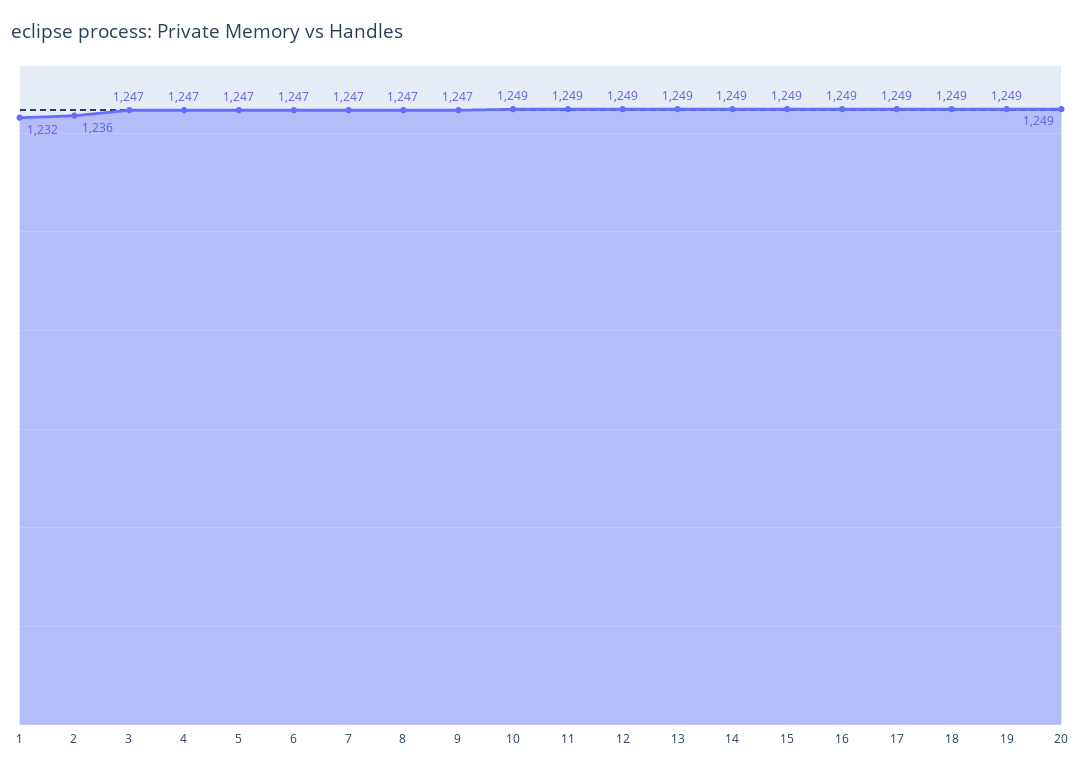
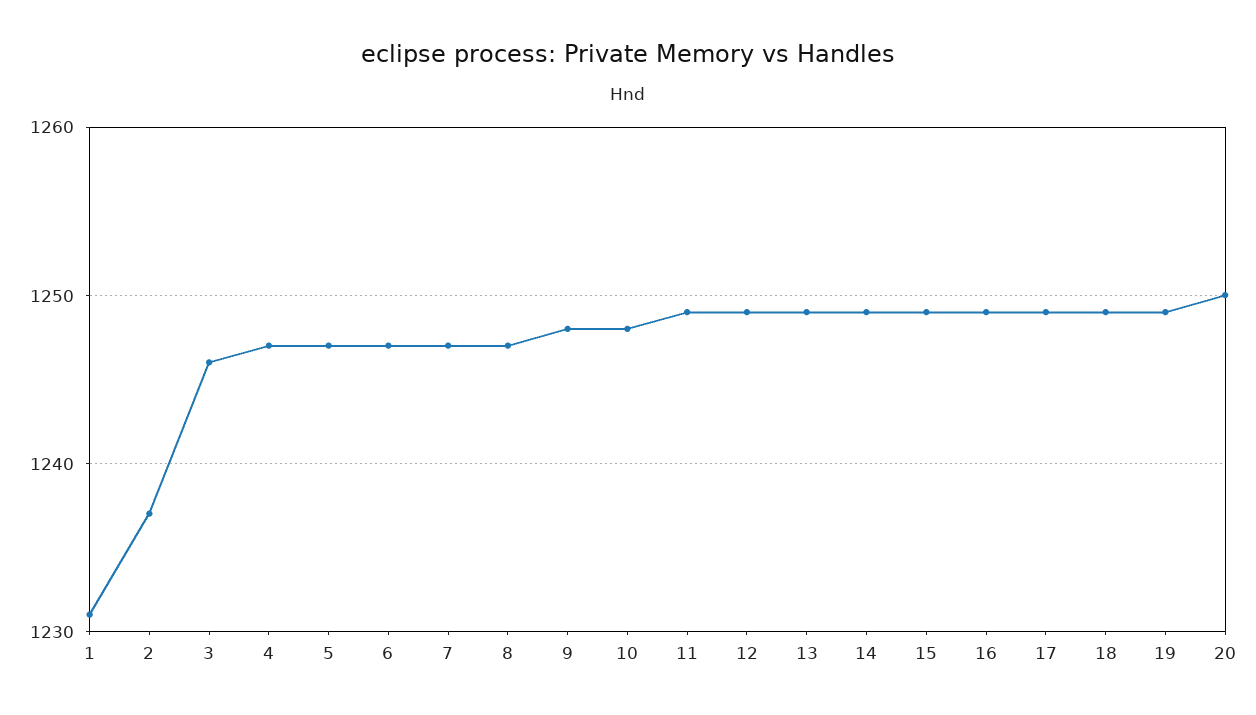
1: 1232 -> 1231
2: 1236 -> 1237
3: 1247 -> 1246
9: 1247 -> 1248
10: 1249 -> 1248
20: 1249 -> 1250

